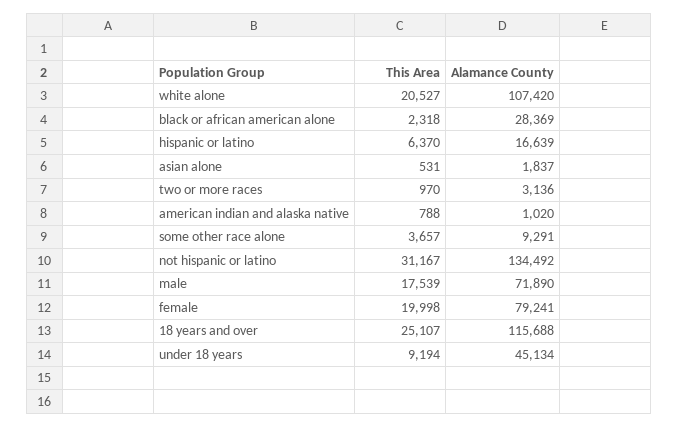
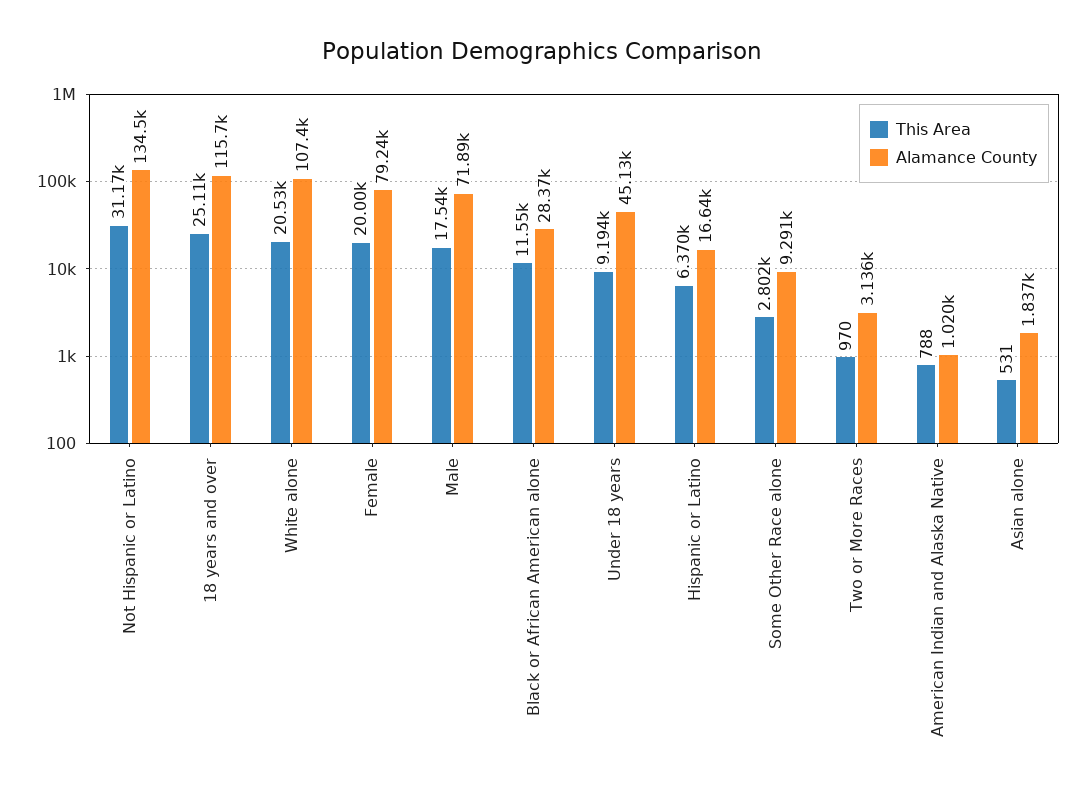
This Area, black or african american alone: 2318 -> 11550
This Area, some other race alone: 3657 -> 2802

